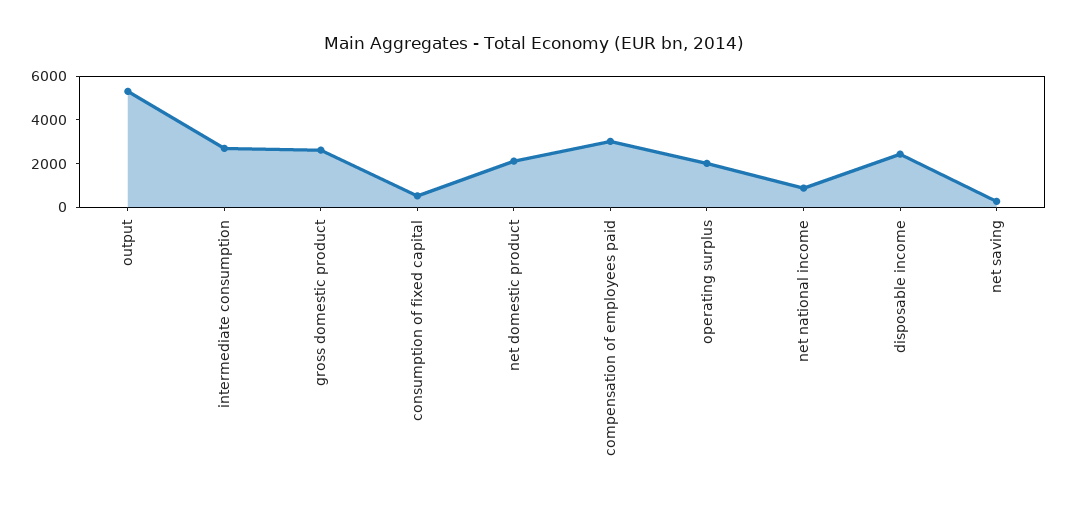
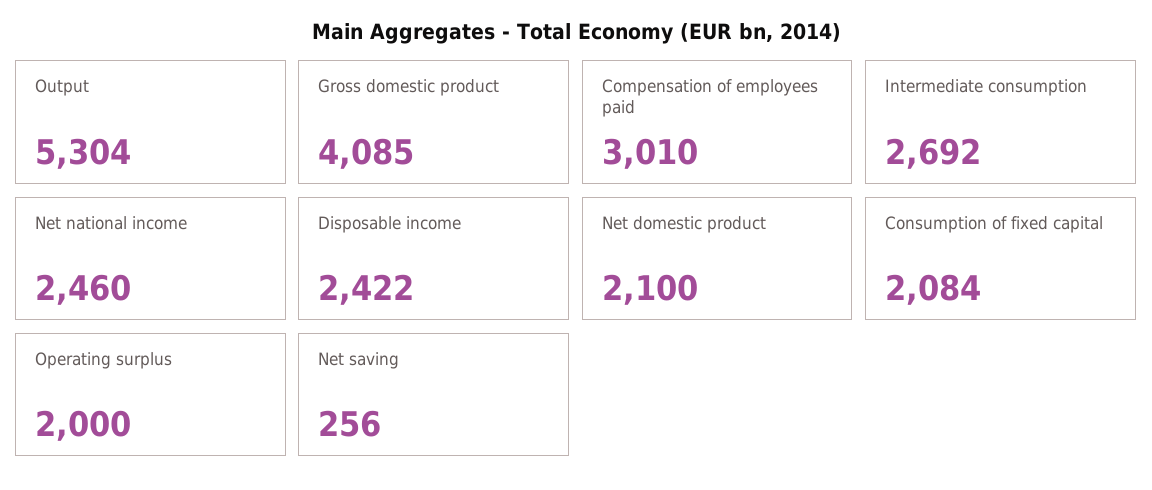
gross domestic product: 2500 -> 4085
consumption of fixed capital: 500 -> 2084
net national income: 1000 -> 2460

